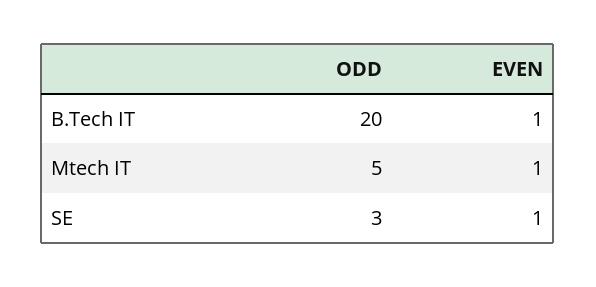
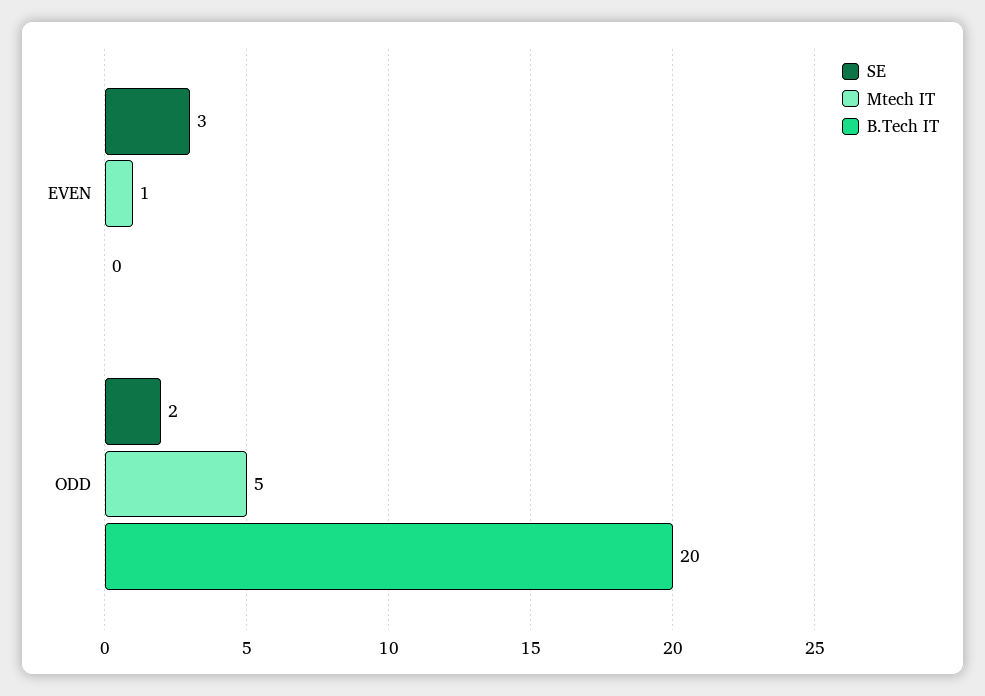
B.Tech IT, EVEN: 1 -> 0
SE, ODD: 3 -> 2
SE, EVEN: 1 -> 3

